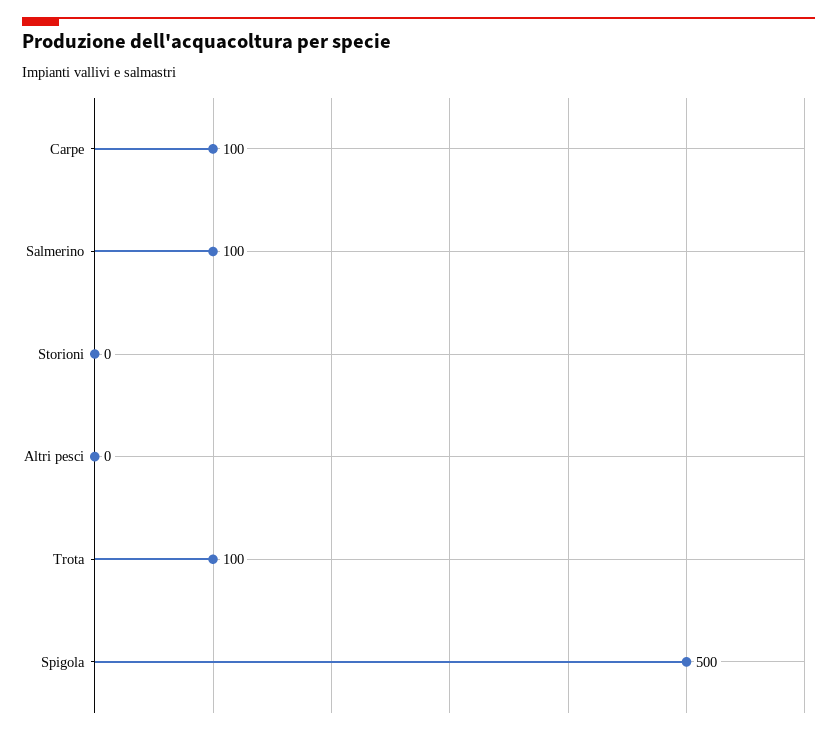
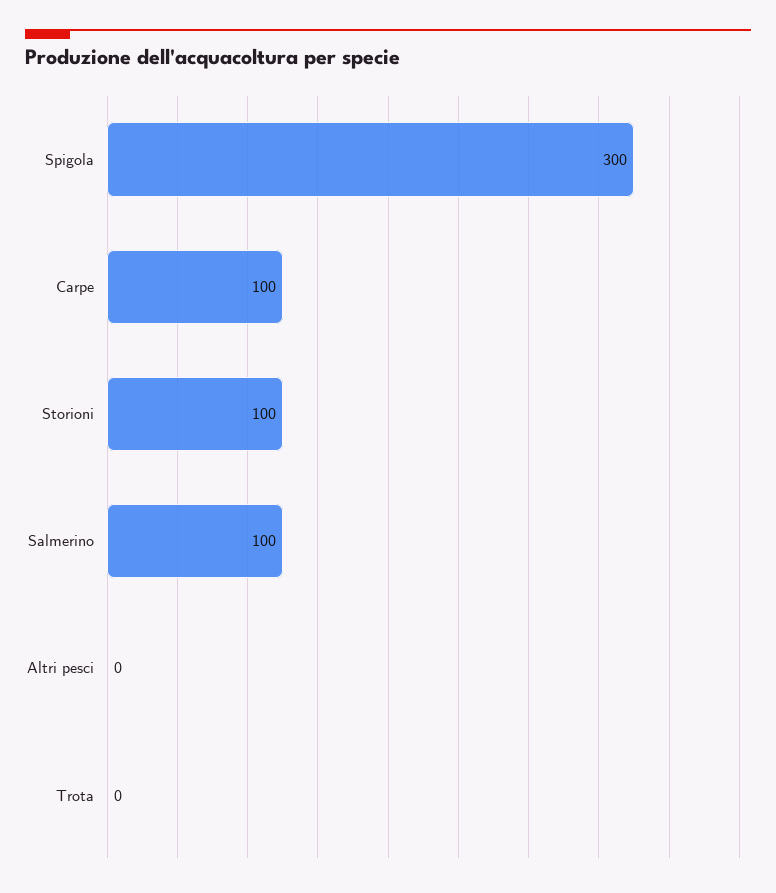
Storioni: 0 -> 100
Trota: 100 -> 0
Spigola: 500 -> 300

